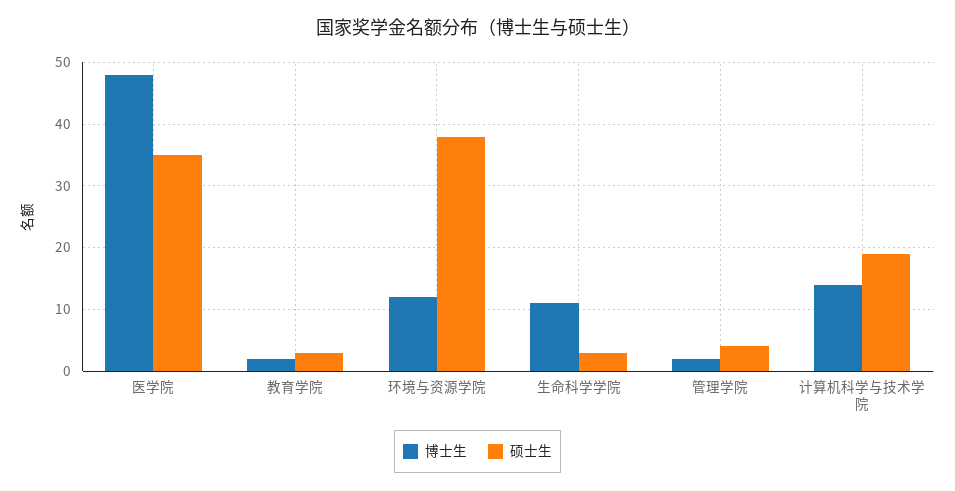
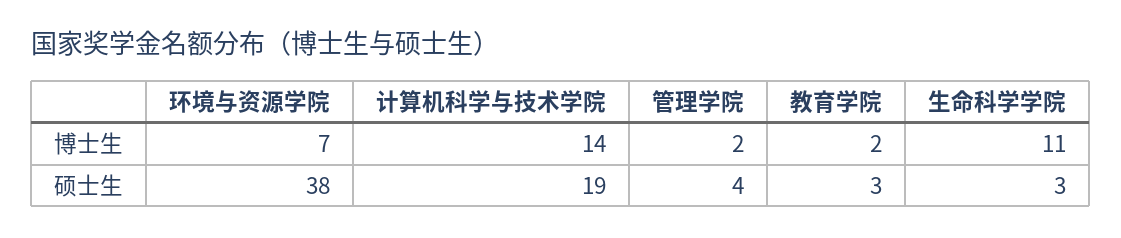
博士生, 医学院: 48 -> none
硕士生, 医学院: 35 -> none
博士生, 环境与资源学院: 12 -> 7

